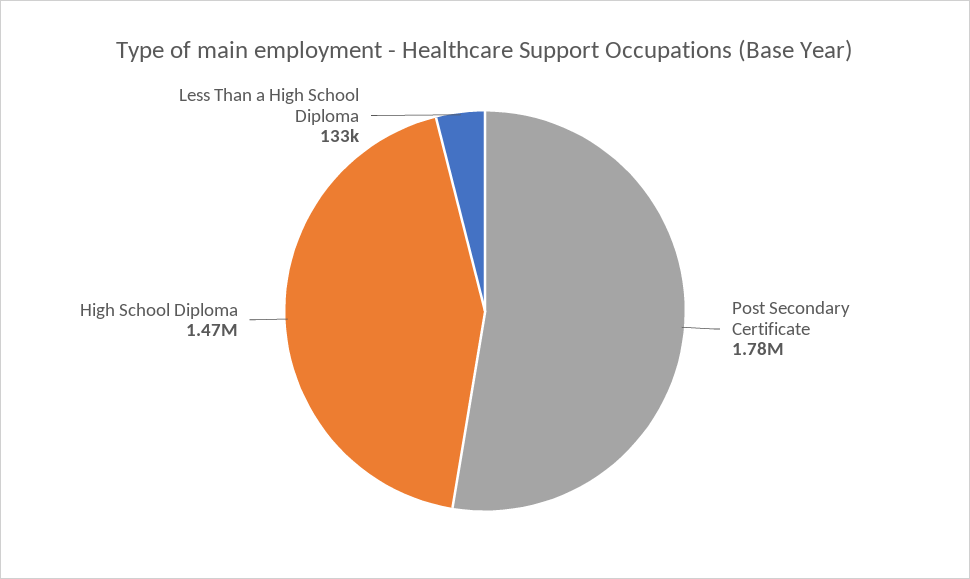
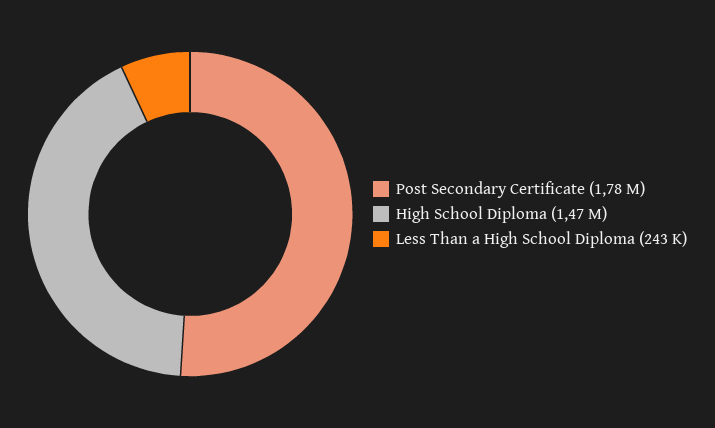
Less Than a High School Diploma: 133000 -> 243000

